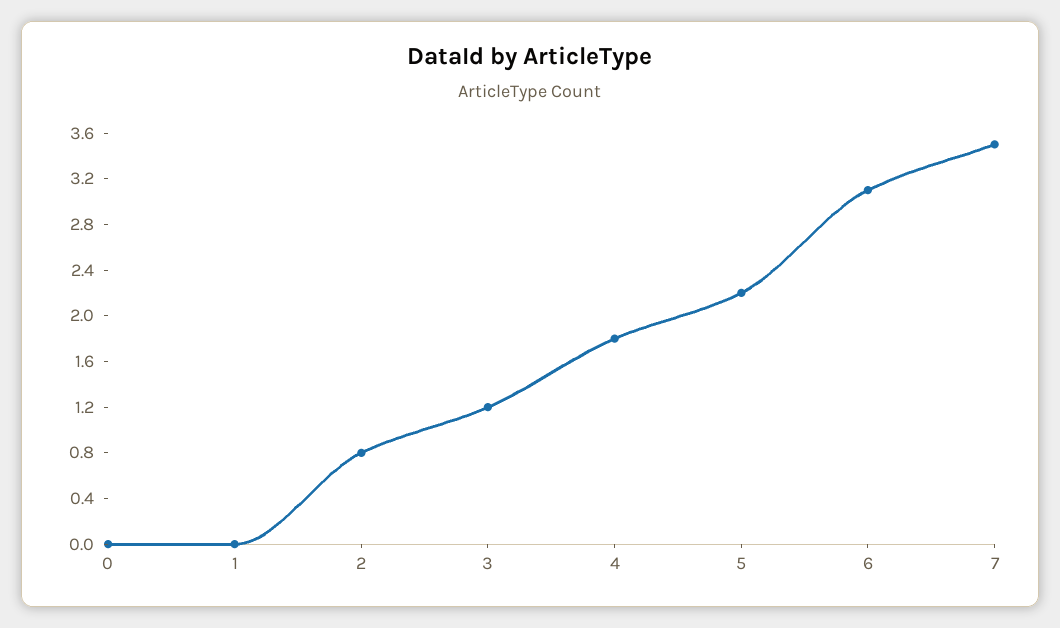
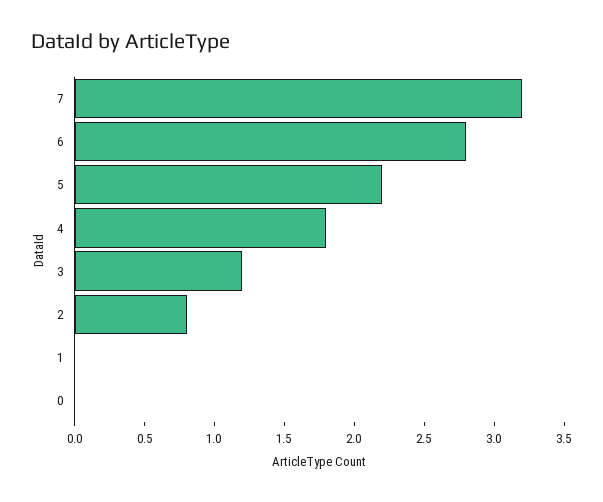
6: 3.1 -> 2.8
7: 3.5 -> 3.2

